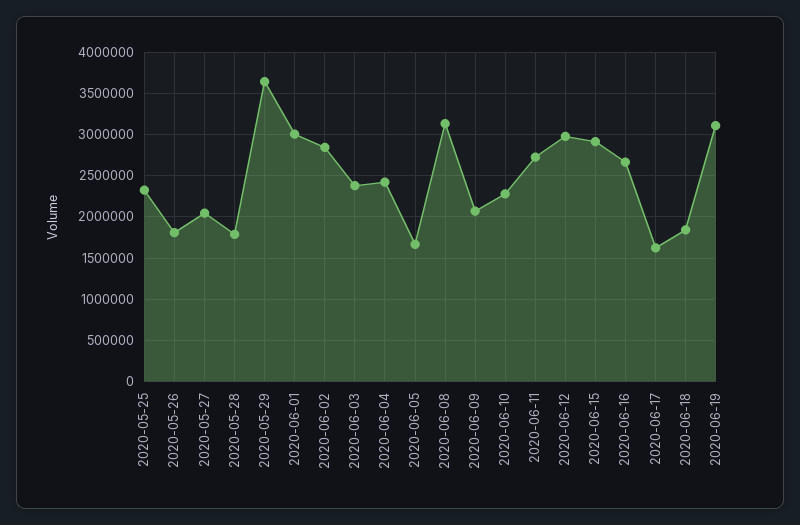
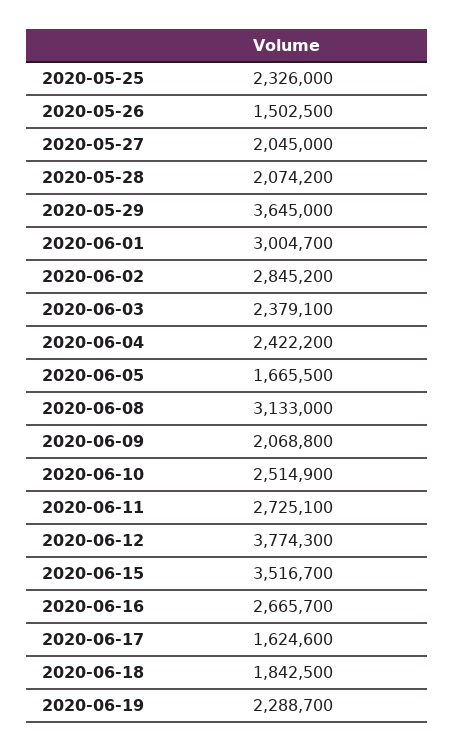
2020-05-26: 1800000 -> 1502500
2020-05-28: 1800000 -> 2074200
2020-06-10: 2300000 -> 2514900
2020-06-12: 3000000 -> 3774300
2020-06-15: 2900000 -> 3516700
2020-06-19: 3100000 -> 2288700

